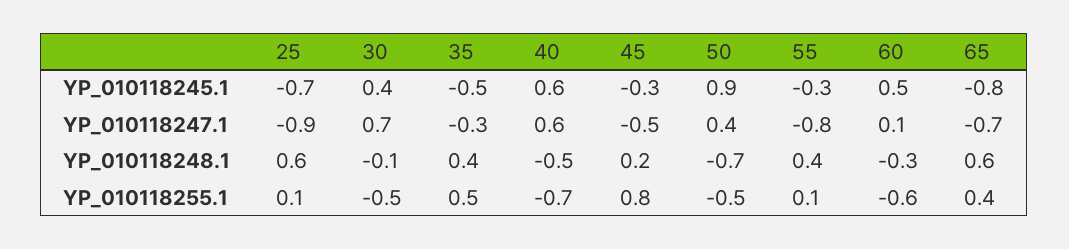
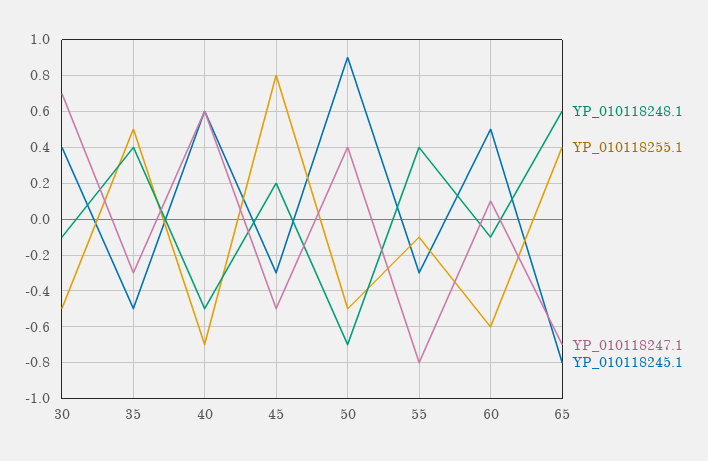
YP_010118245.1, 25: -0.7 -> none
YP_010118247.1, 25: -0.9 -> none
YP_010118248.1, 25: 0.6 -> none
YP_010118248.1, 60: -0.3 -> -0.1
YP_010118255.1, 25: 0.1 -> none
YP_010118255.1, 55: 0.1 -> -0.1

